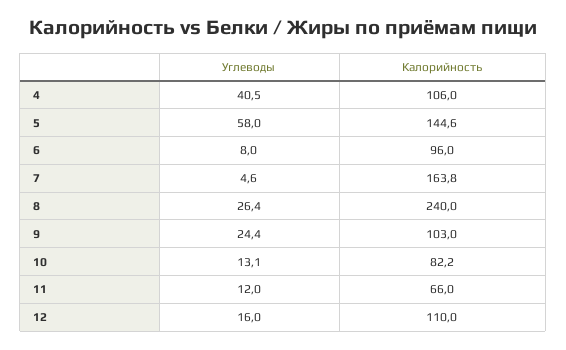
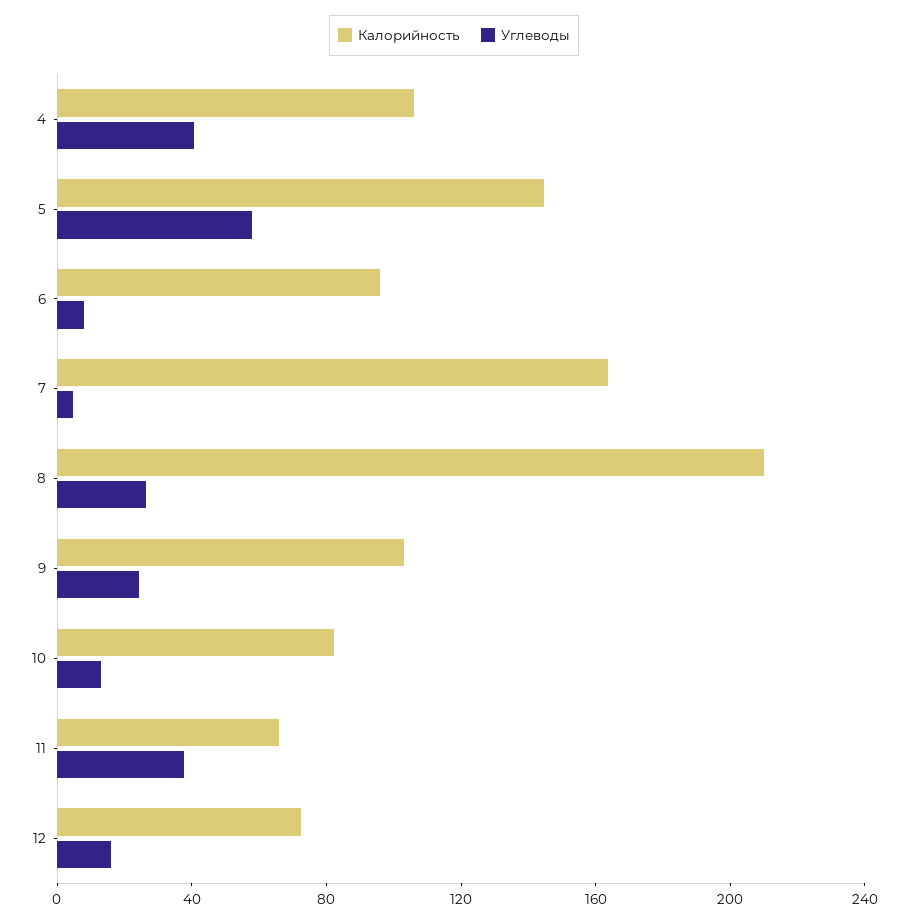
Калорийность, 8: 240 -> 210
Углеводы, 11: 12 -> 40
Калорийность, 12: 110 -> 70

